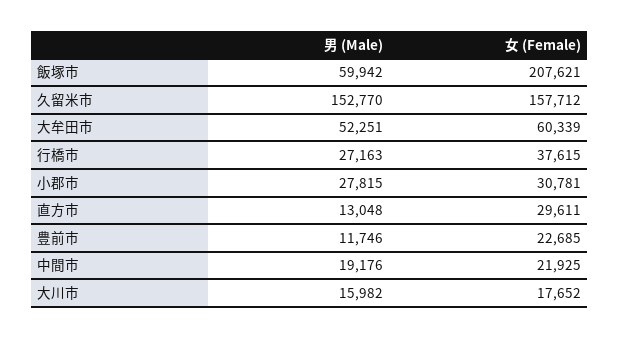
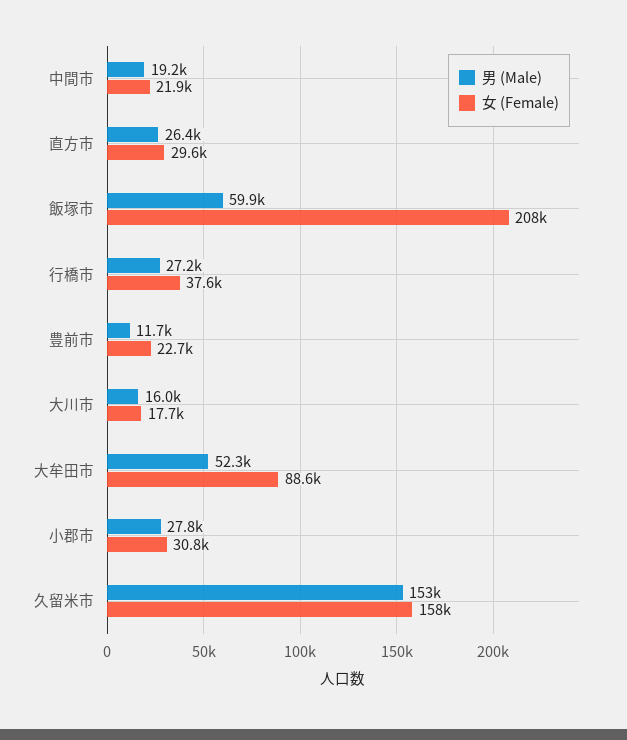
女 (Female), 大牟田市: 60339 -> 88600
男 (Male), 直方市: 13048 -> 26400

